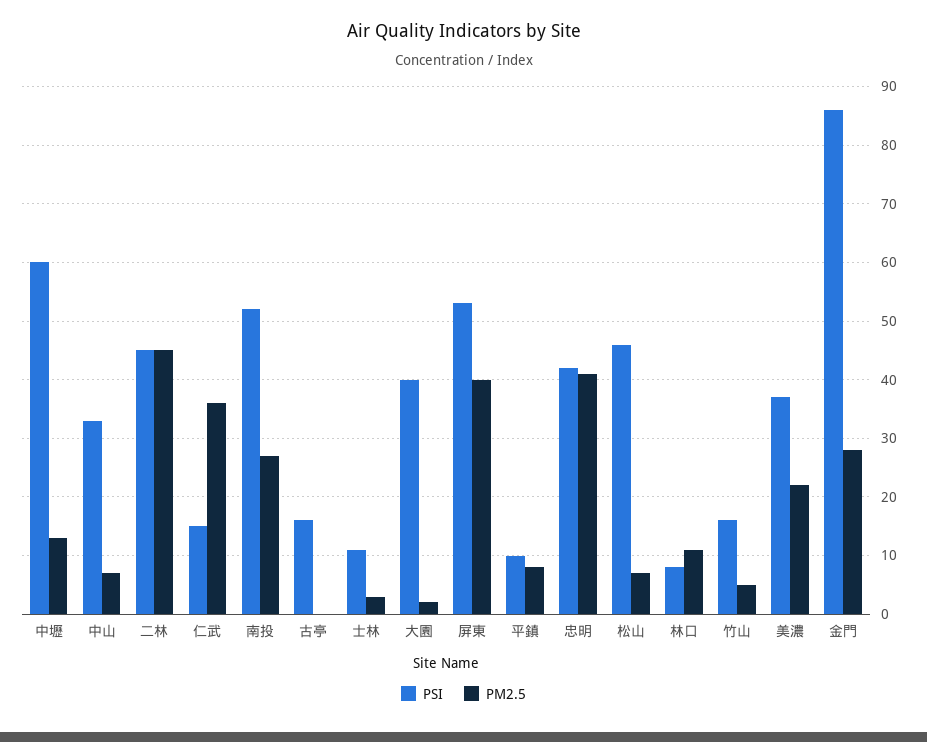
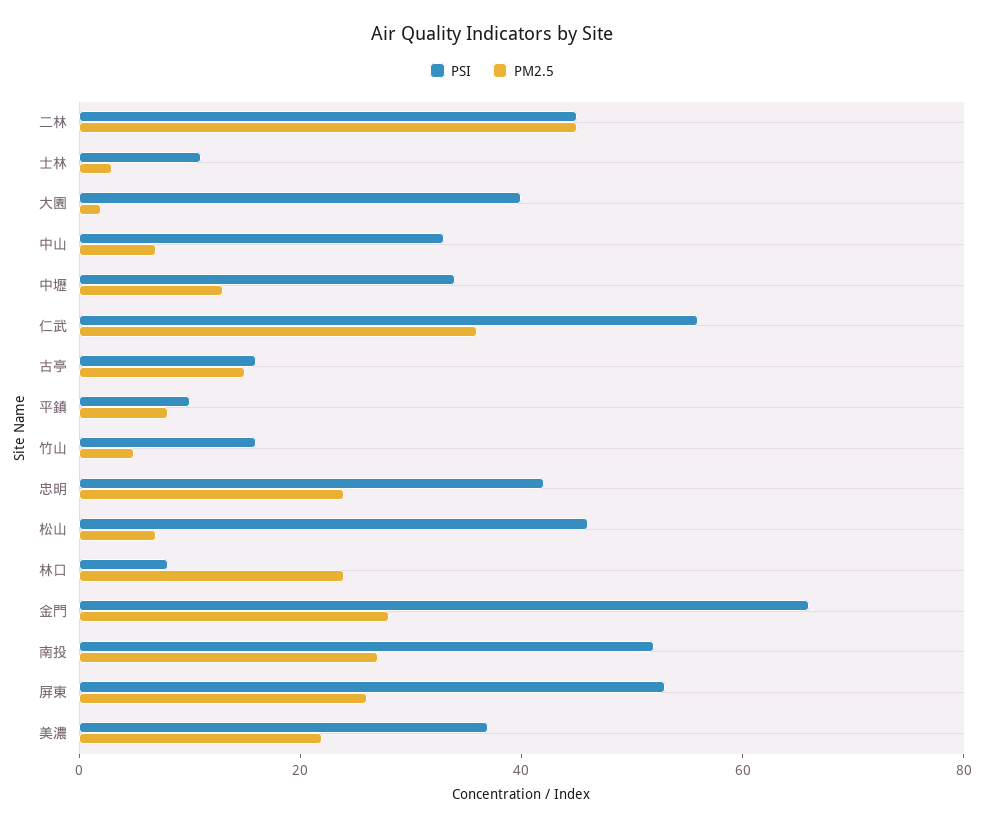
PSI, 中壢: 60 -> 35
PSI, 仁武: 15 -> 55
PM2.5, 古亭: 0 -> 15
PM2.5, 屏東: 40 -> 25
PM2.5, 忠明: 40 -> 25
PM2.5, 林口: 10 -> 25
PSI, 金門: 85 -> 65

